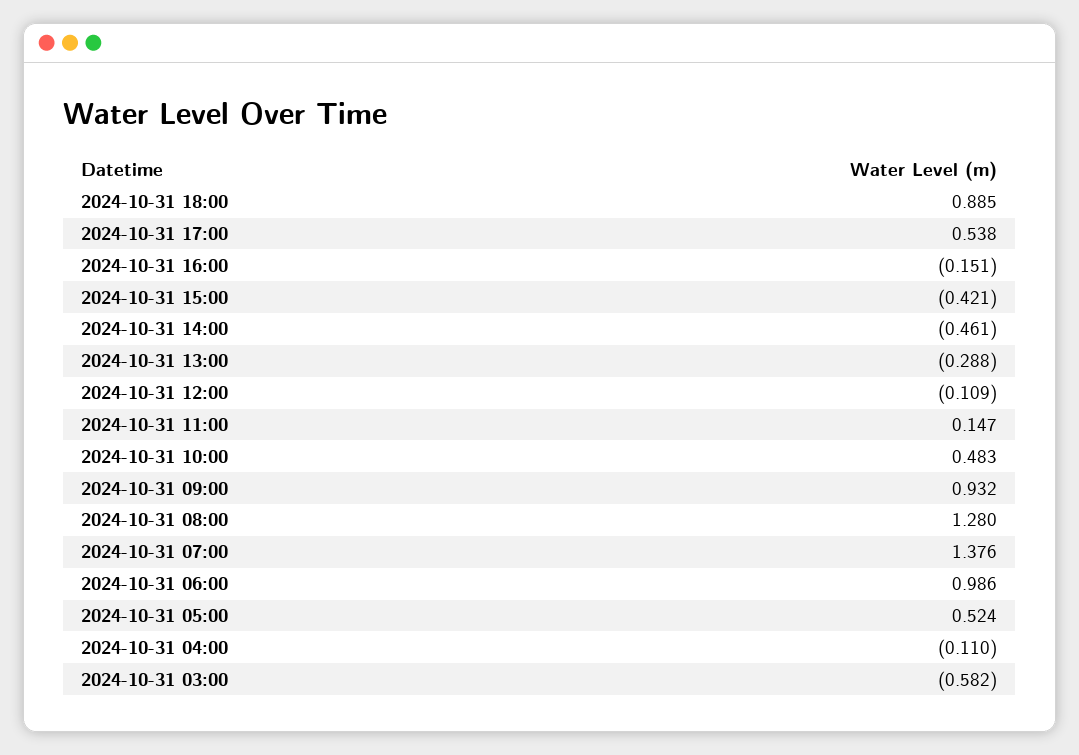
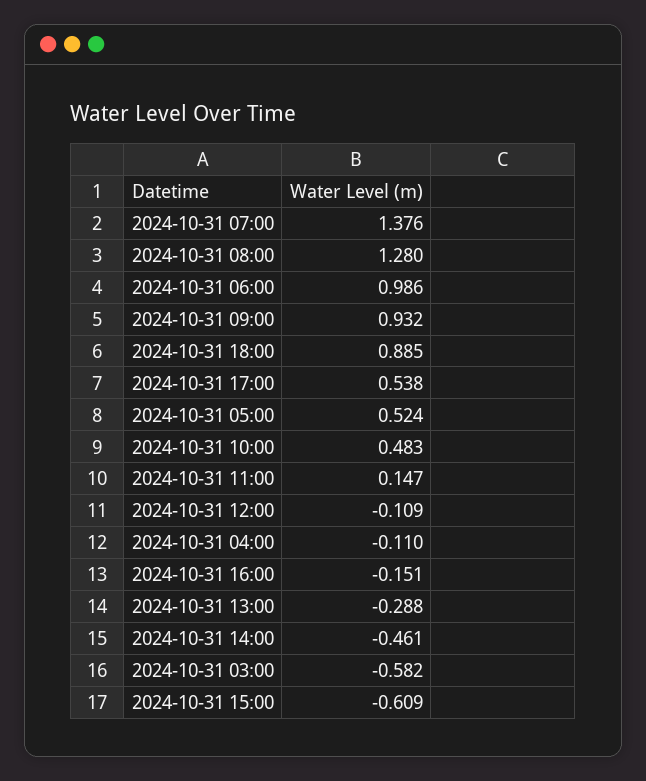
2024-10-31 15:00: -0.421 -> -0.609

